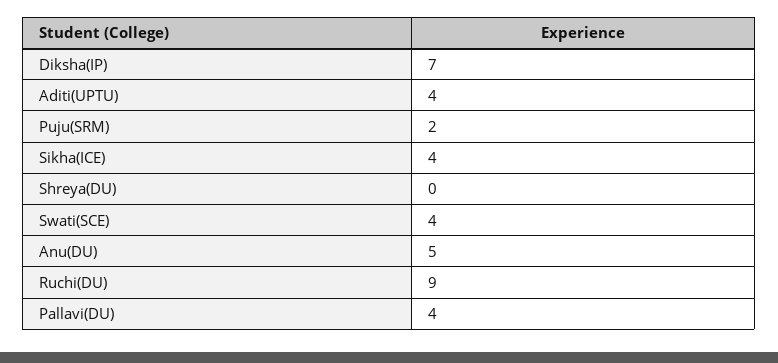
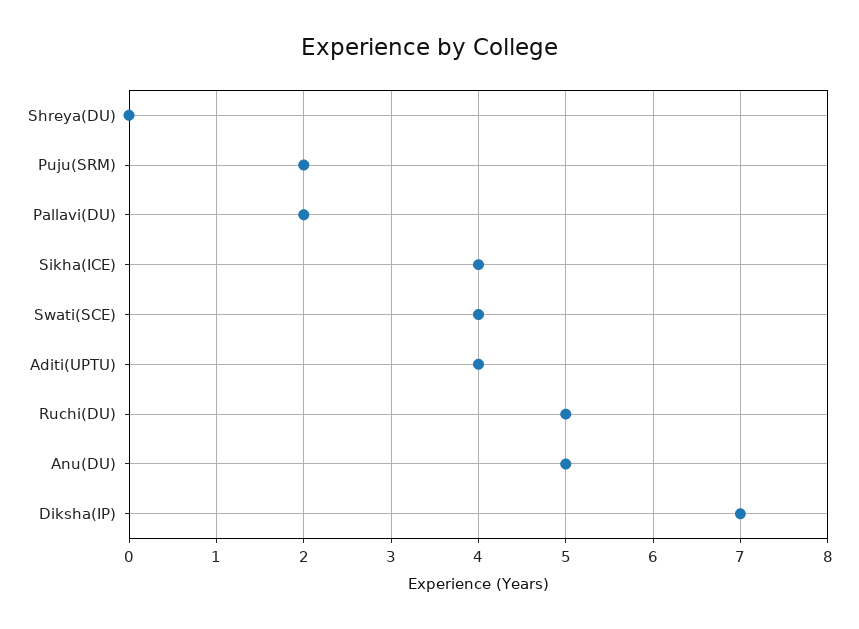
Ruchi(DU): 9 -> 5
Pallavi(DU): 4 -> 2

